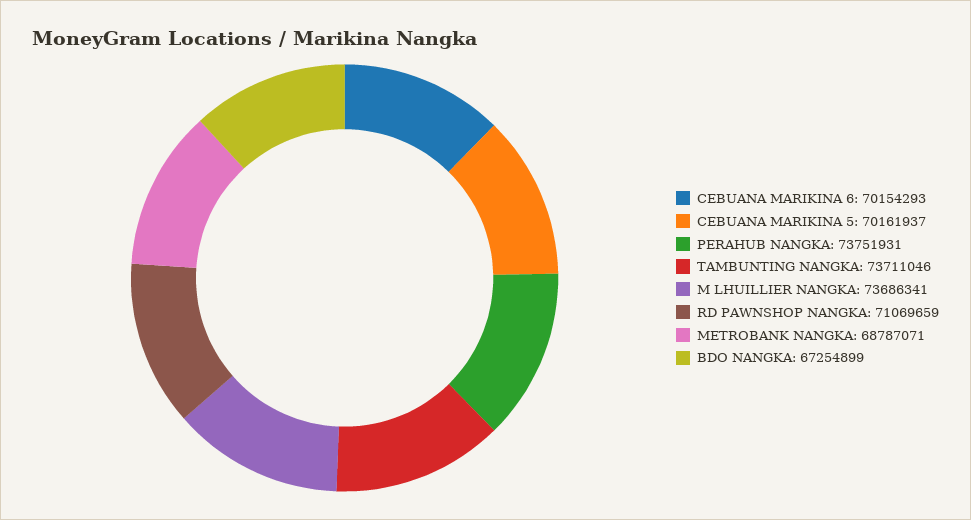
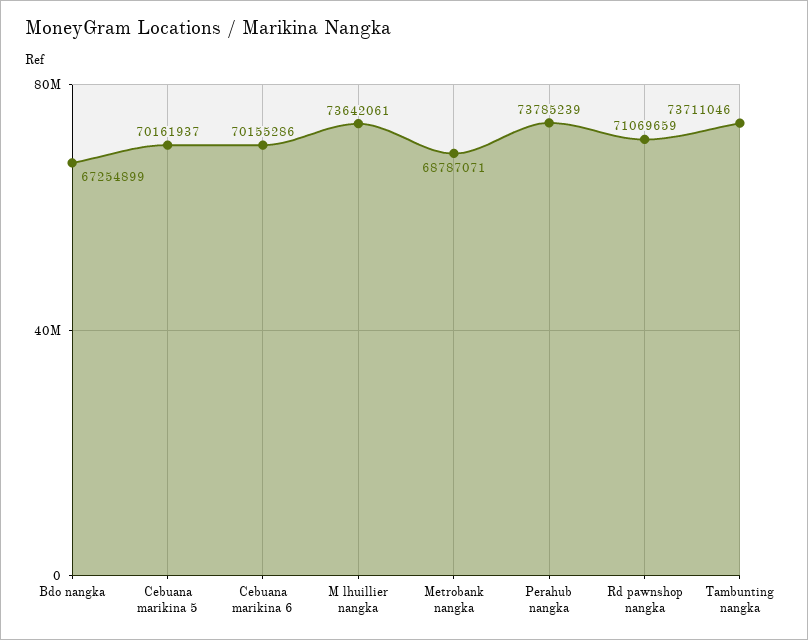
CEBUANA MARIKINA 6: 70154293 -> 70155286
PERAHUB NANGKA: 73751931 -> 73785239
M LHUILLIER NANGKA: 73686341 -> 73642061

